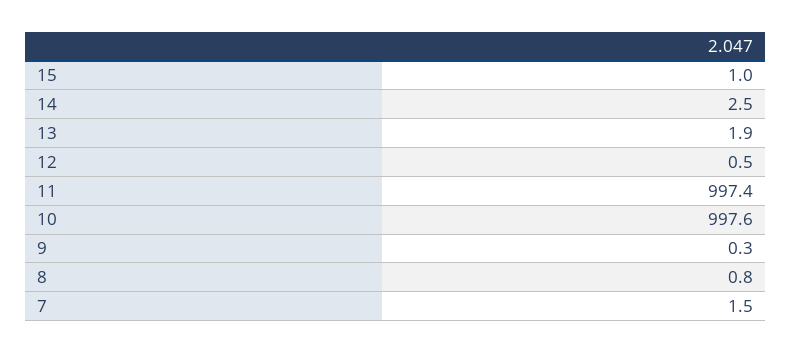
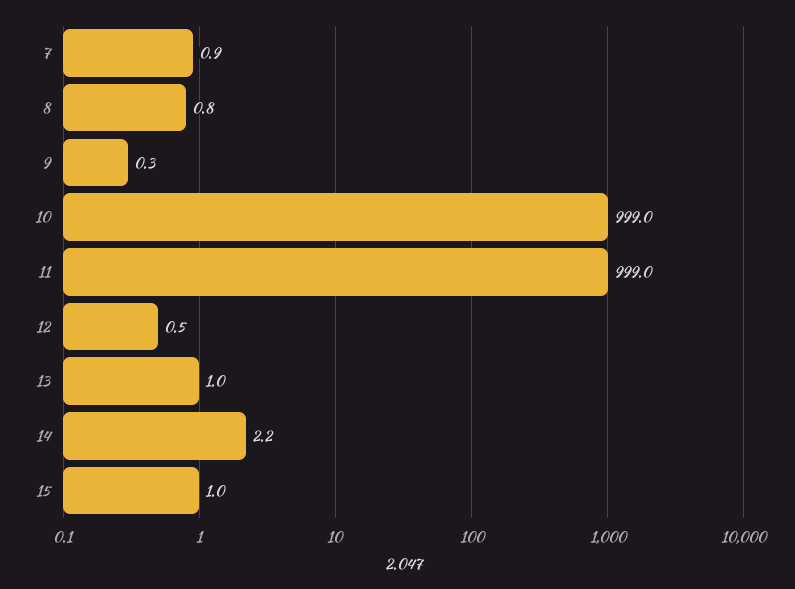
14: 2.5 -> 2.2
13: 1.9 -> 1
11: 997.4 -> 999
10: 997.6 -> 999
7: 1.5 -> 0.9

